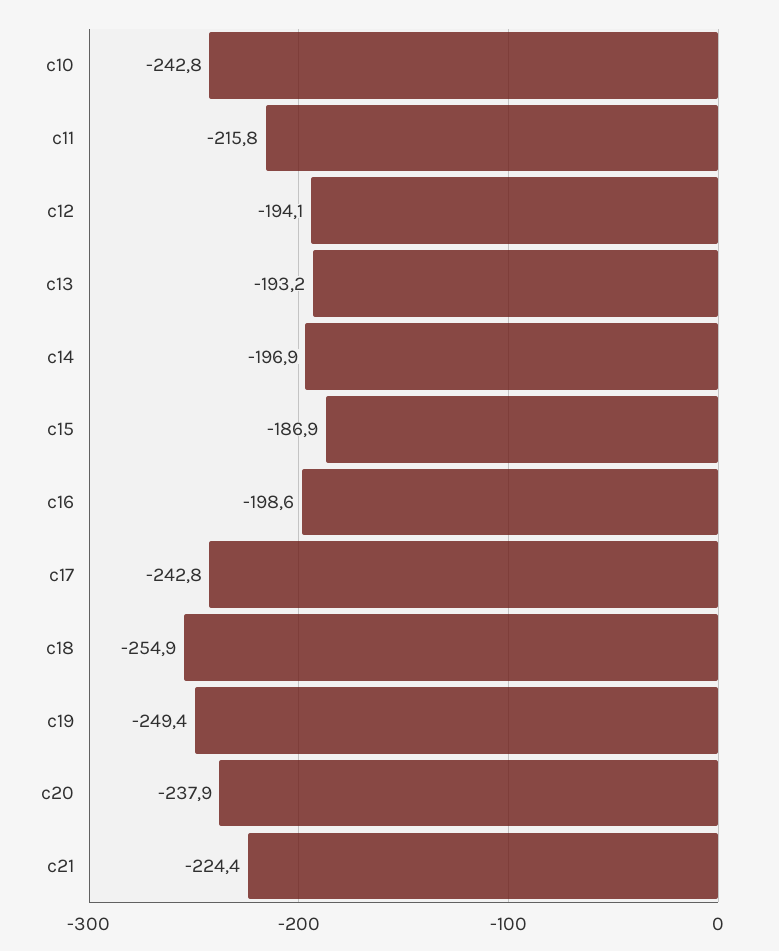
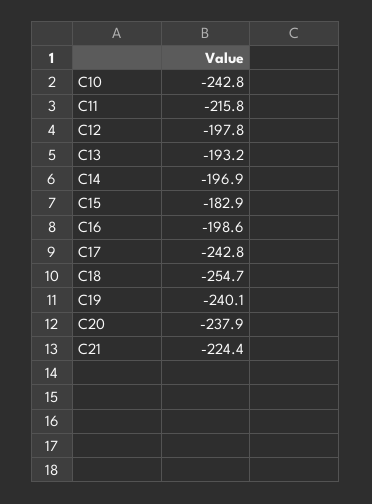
c12: -194.1 -> -197.8
c15: -186.9 -> -182.9
c18: -254.9 -> -254.7
c19: -249.4 -> -240.1

